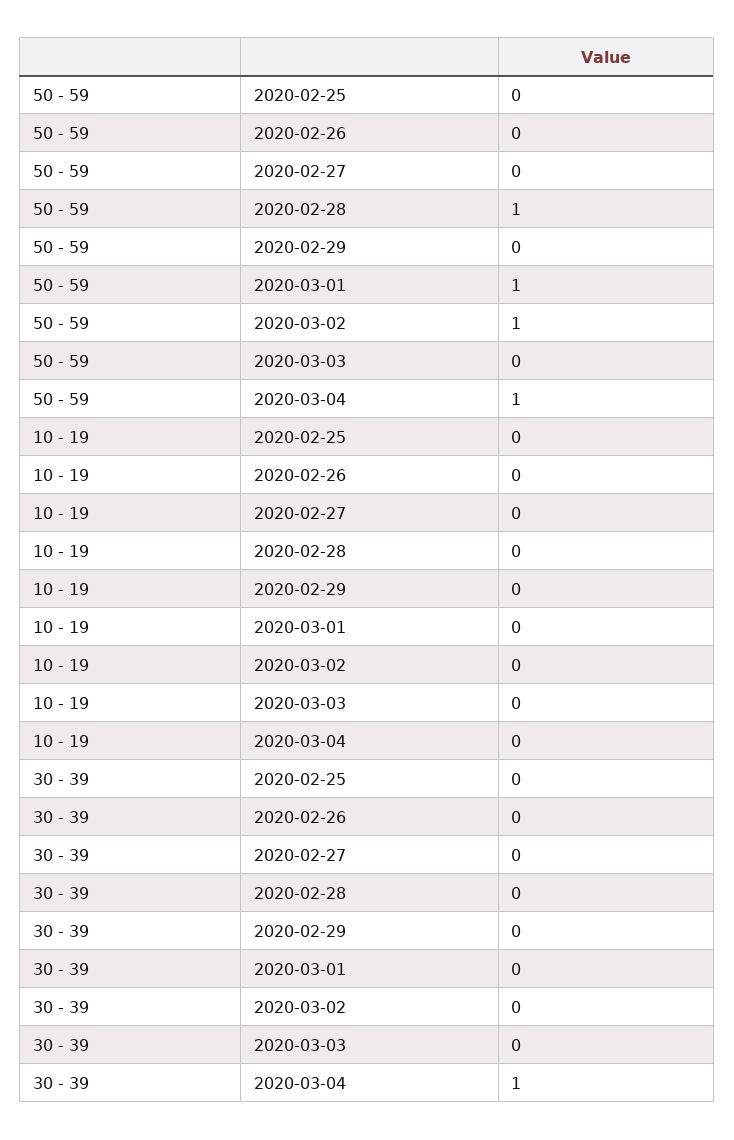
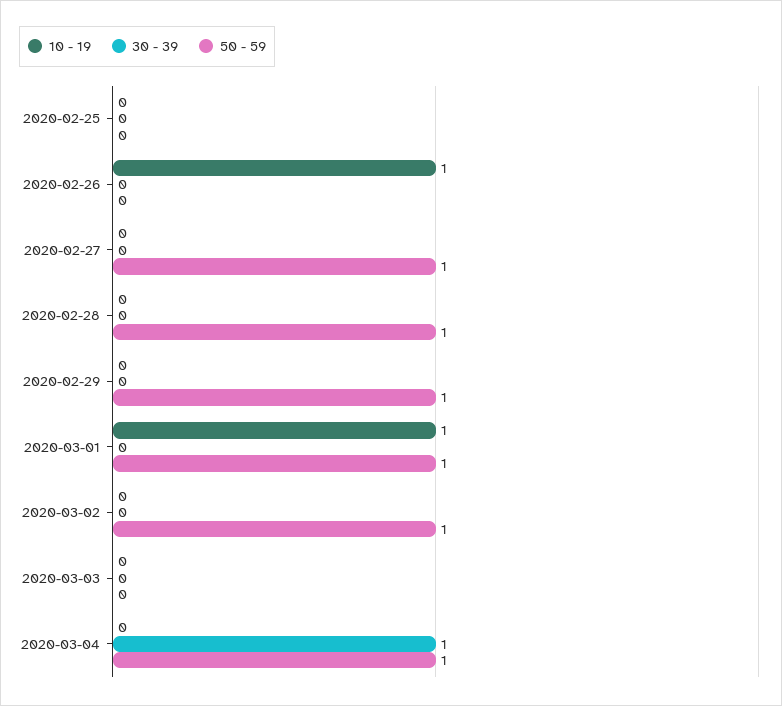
50 - 59, 2020-02-27: 0 -> 1
50 - 59, 2020-02-29: 0 -> 1
10 - 19, 2020-02-26: 0 -> 1
10 - 19, 2020-03-01: 0 -> 1

